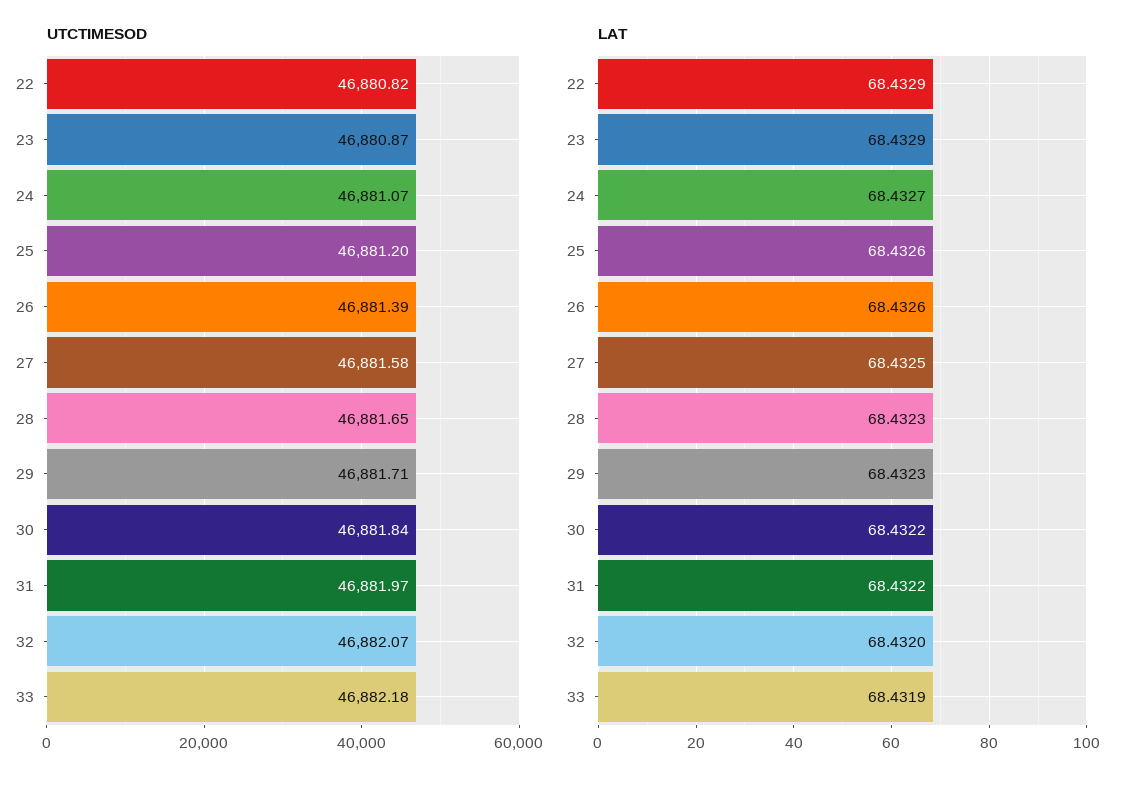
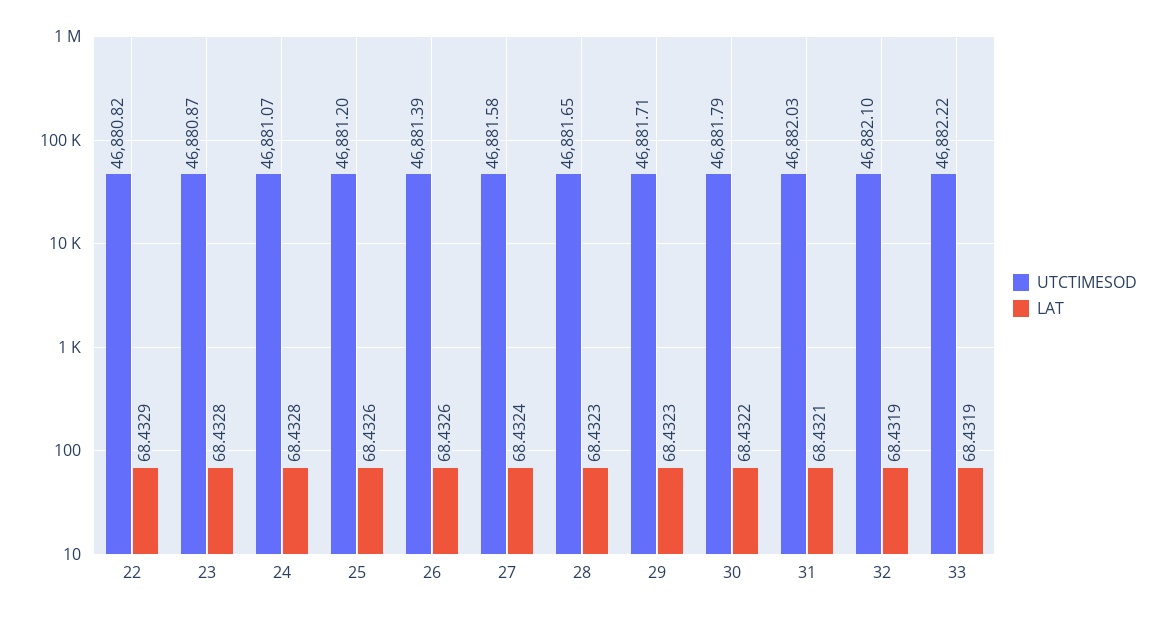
UTCTIMESOD, 30: 46881.84 -> 46881.79
UTCTIMESOD, 31: 46881.97 -> 46882.03
UTCTIMESOD, 32: 46882.07 -> 46882.1
UTCTIMESOD, 33: 46882.18 -> 46882.22
LAT, 23: 68.4329 -> 68.4328
LAT, 24: 68.4327 -> 68.4328
LAT, 27: 68.4325 -> 68.4324
LAT, 31: 68.4322 -> 68.4321
LAT, 32: 68.432 -> 68.4319

